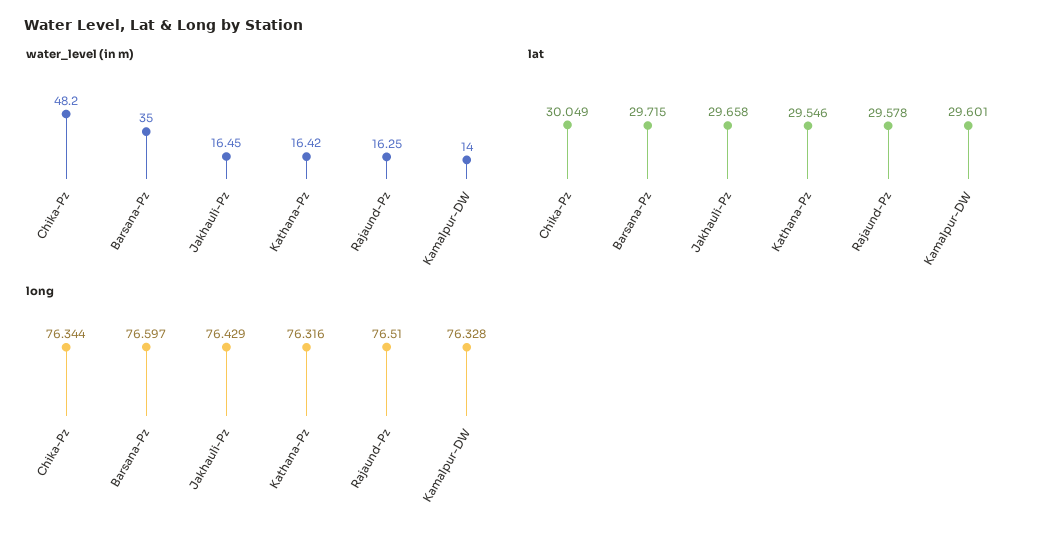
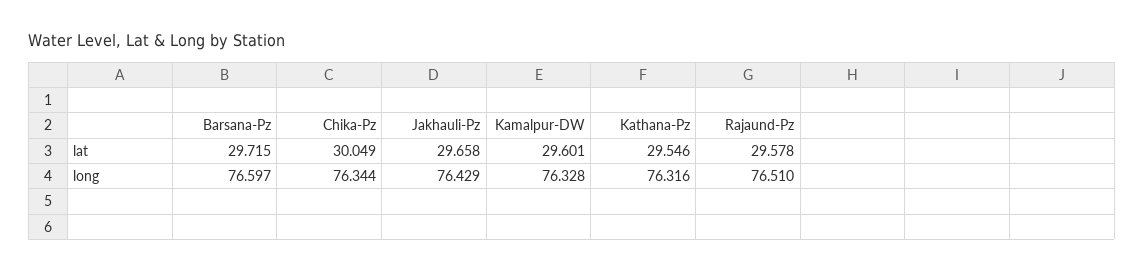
water_level (in m), Chika-Pz: 48.2 -> none
water_level (in m), Barsana-Pz: 35 -> none
water_level (in m), Jakhauli-Pz: 16.45 -> none
water_level (in m), Kathana-Pz: 16.42 -> none
water_level (in m), Rajaund-Pz: 16.25 -> none
water_level (in m), Kamalpur-DW: 14 -> none

